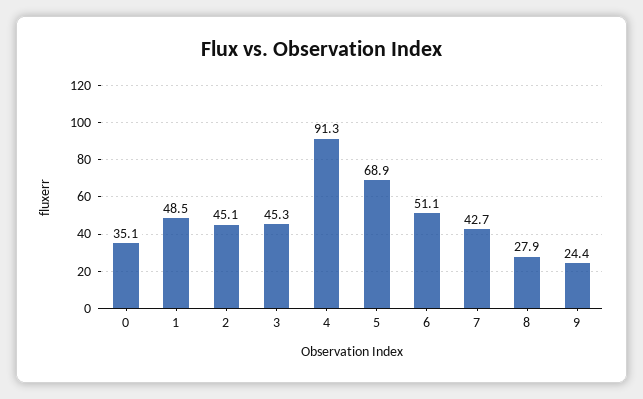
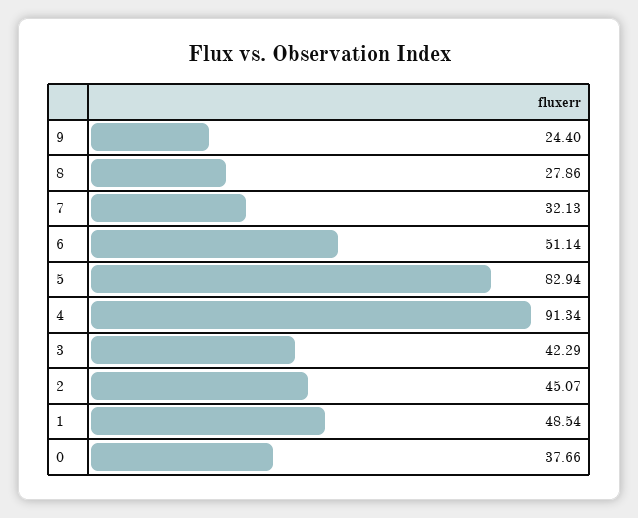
0: 35.1 -> 37.66
3: 45.3 -> 42.29
5: 68.9 -> 82.94
7: 42.7 -> 32.13

